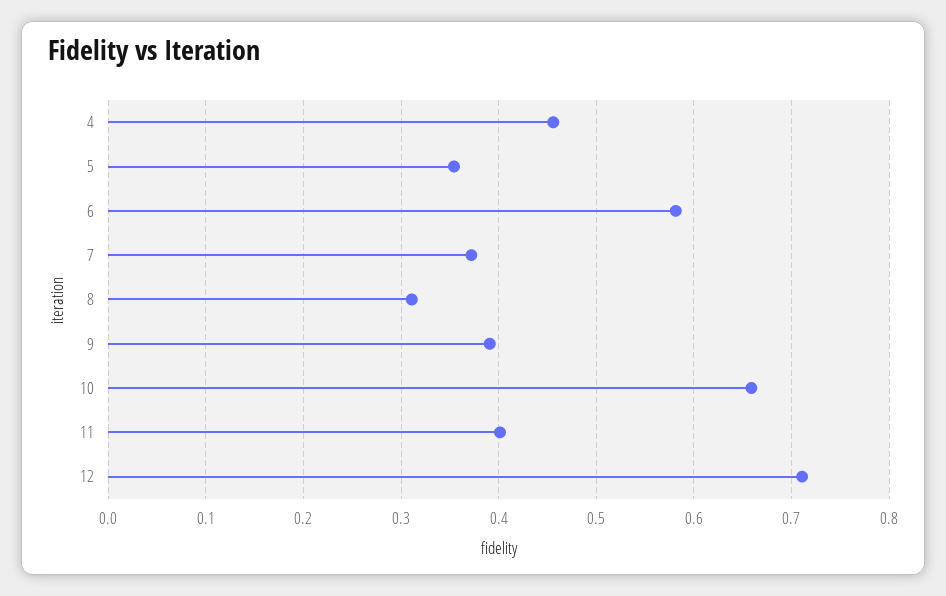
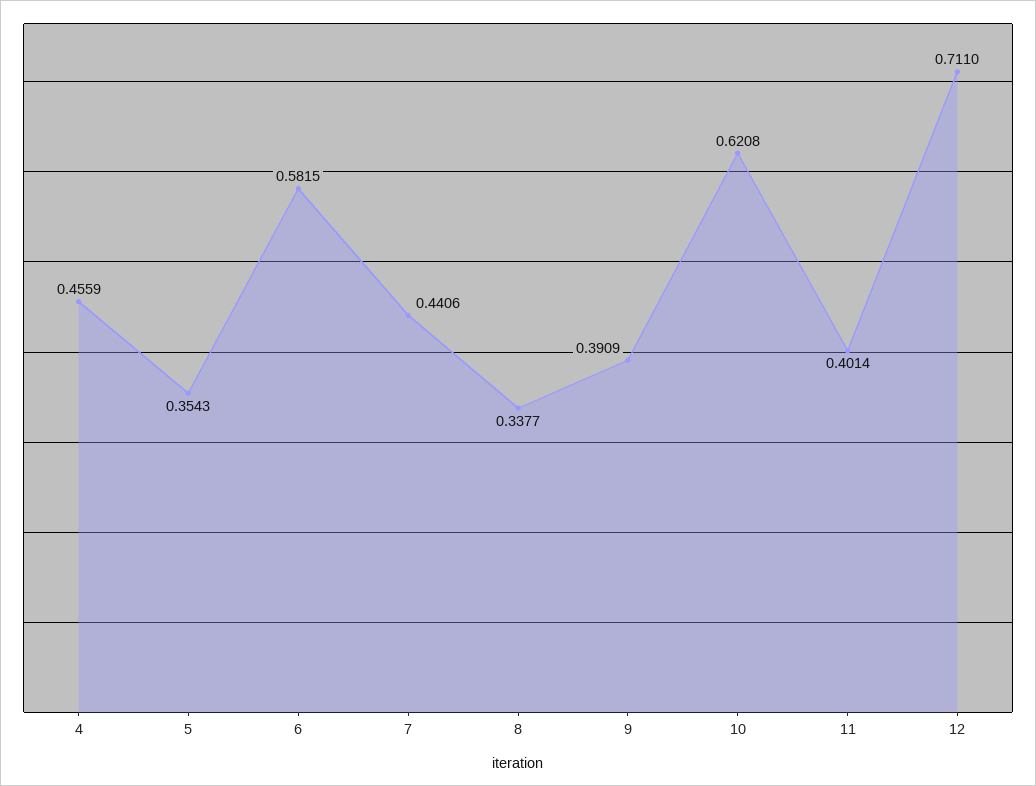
7: 0.37 -> 0.4406
8: 0.31 -> 0.3377
10: 0.66 -> 0.6208

